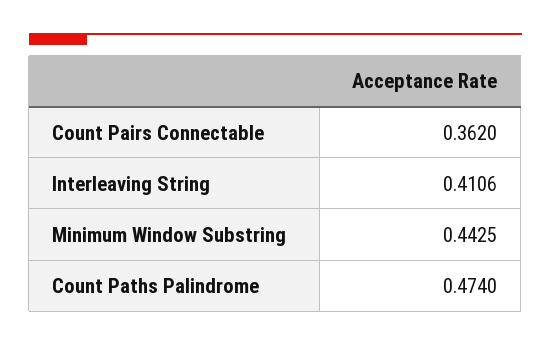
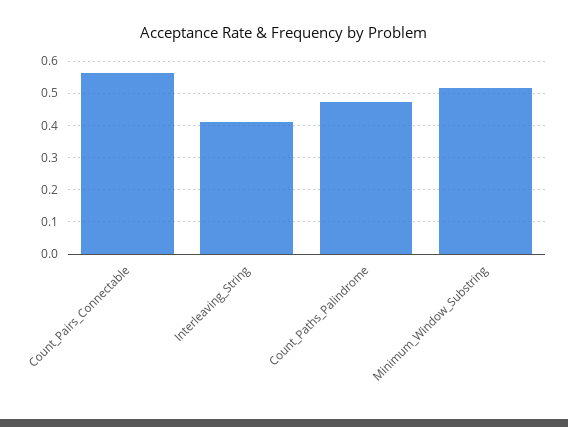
Count Pairs Connectable: 0.362 -> 0.56
Minimum Window Substring: 0.4425 -> 0.52

